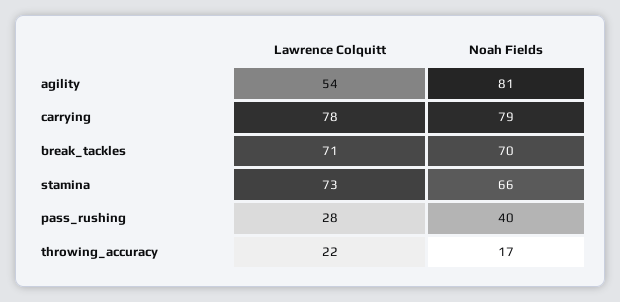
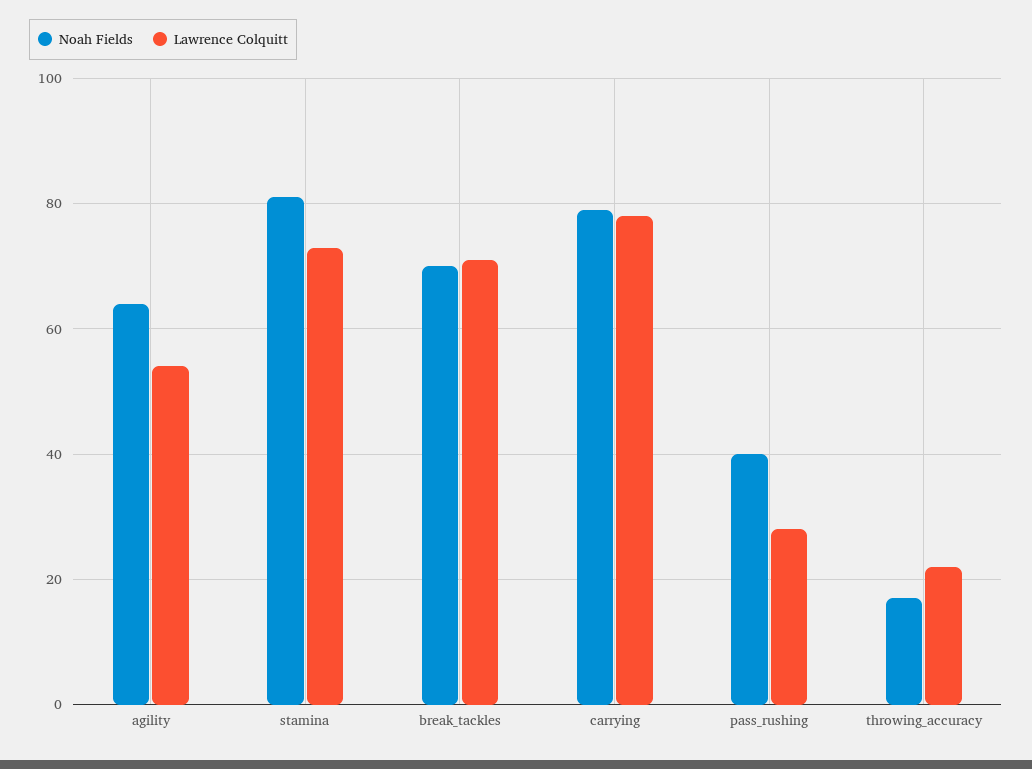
Noah Fields, agility: 81 -> 65
Noah Fields, stamina: 66 -> 80

